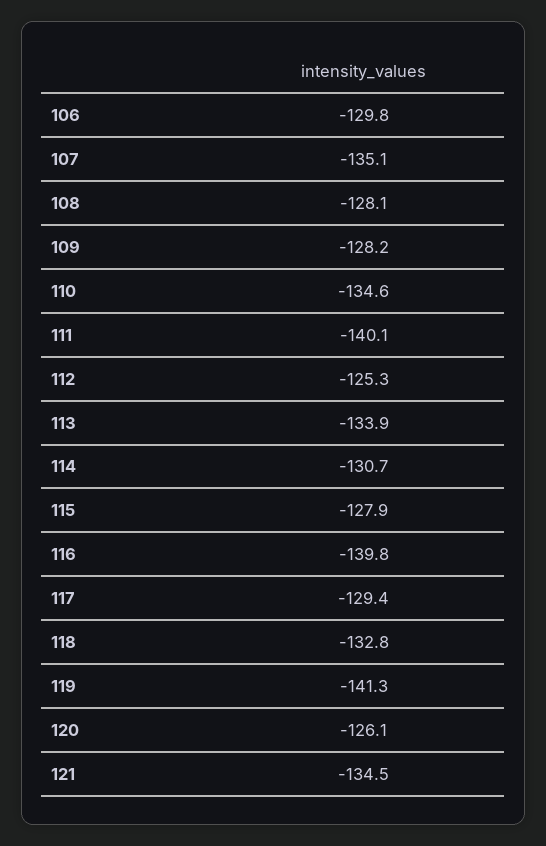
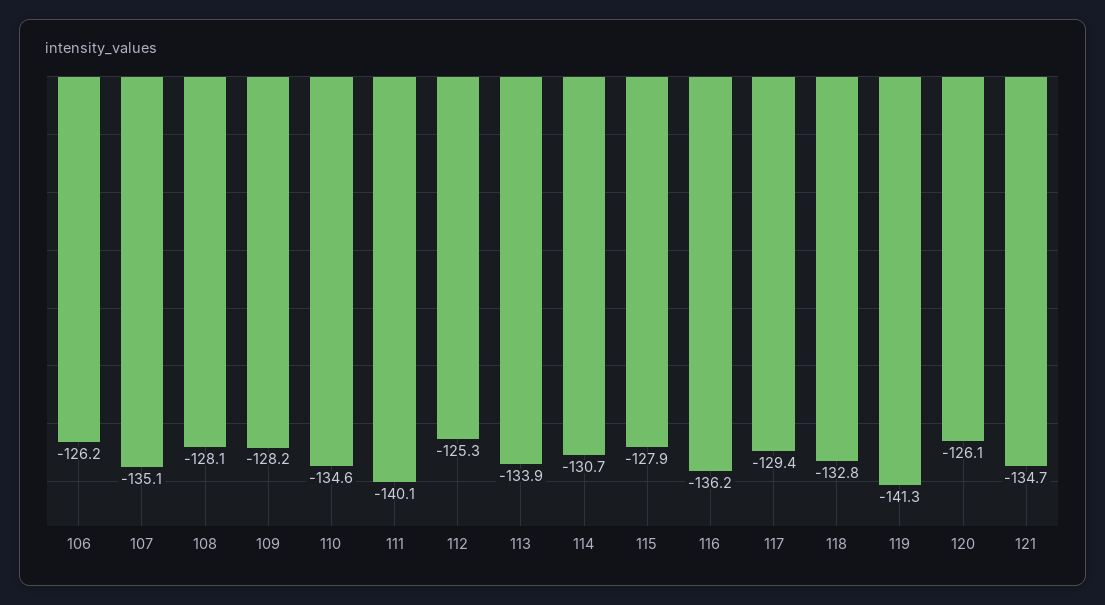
106: -129.8 -> -126.2
116: -139.8 -> -136.2
121: -134.5 -> -134.7

